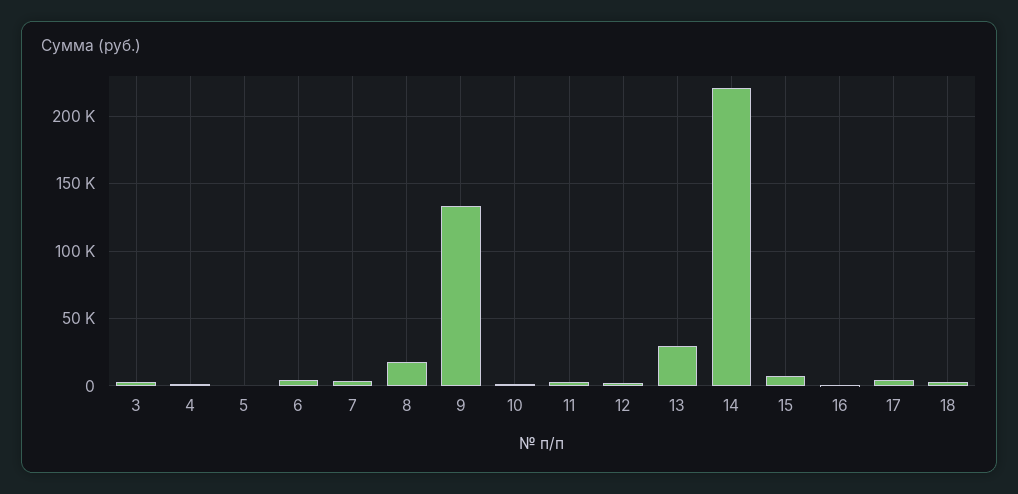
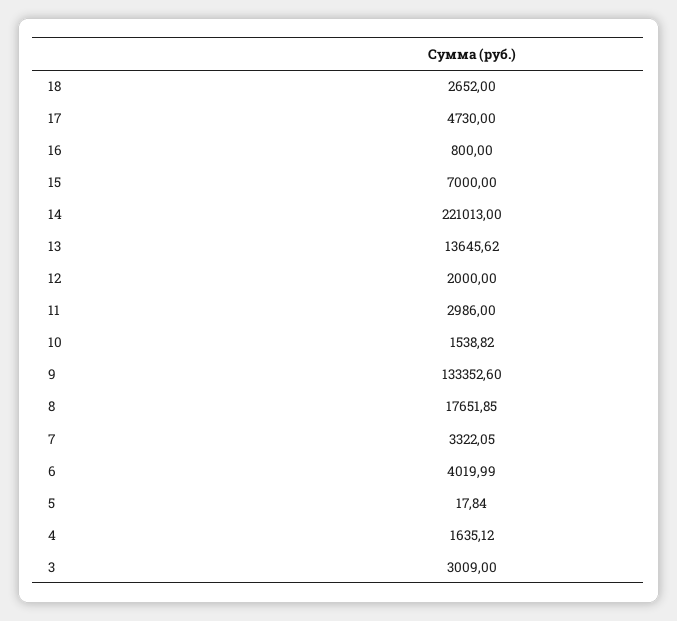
13: 30000 -> 13645.62

